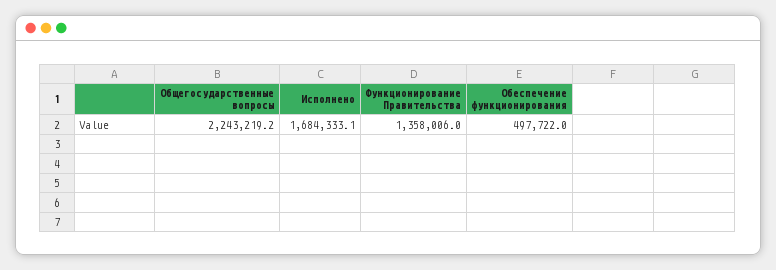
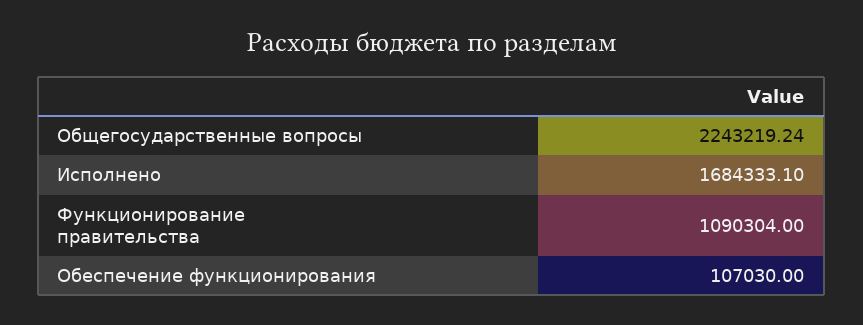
Функционирование Правительства: 1358006 -> 1090304
Обеспечение функционирования: 497722 -> 107030

